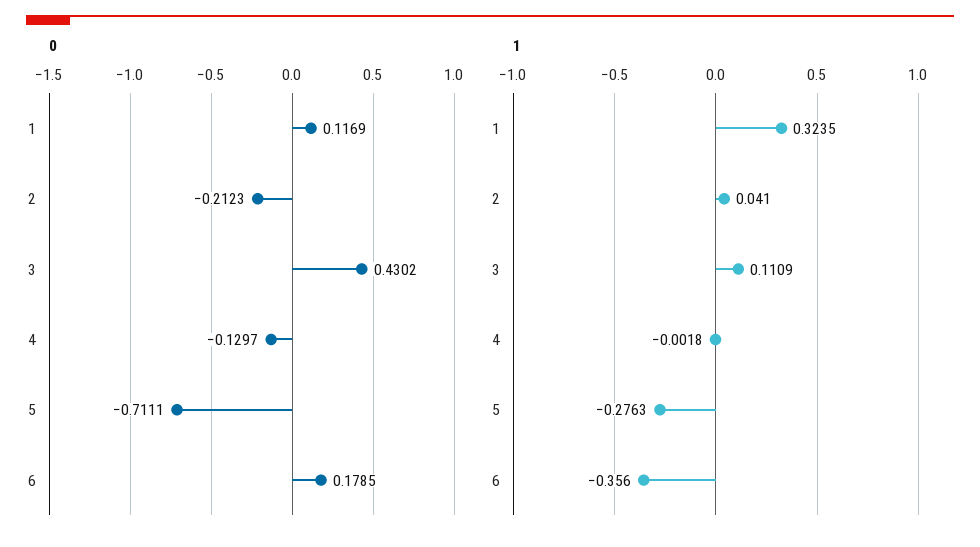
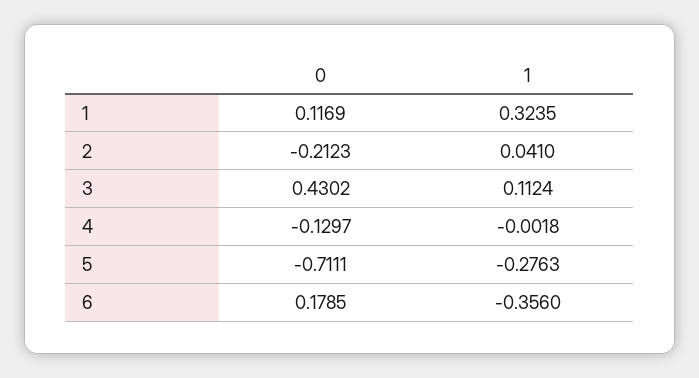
1, 3: 0.1109 -> 0.1124

